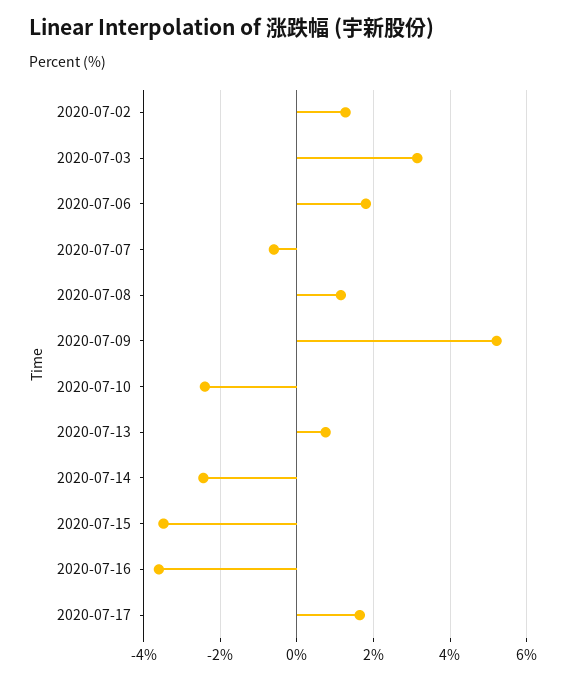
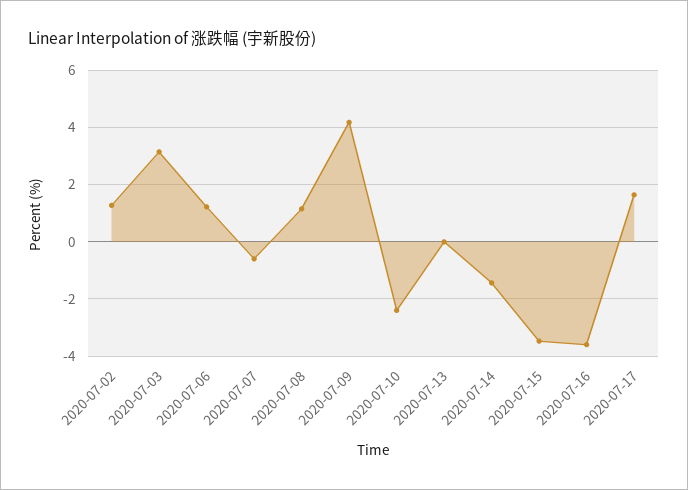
2020-07-06: 1.8 -> 1.25
2020-07-09: 5.2 -> 4.25
2020-07-13: 0.8 -> 0
2020-07-14: -2.4 -> -1.5

